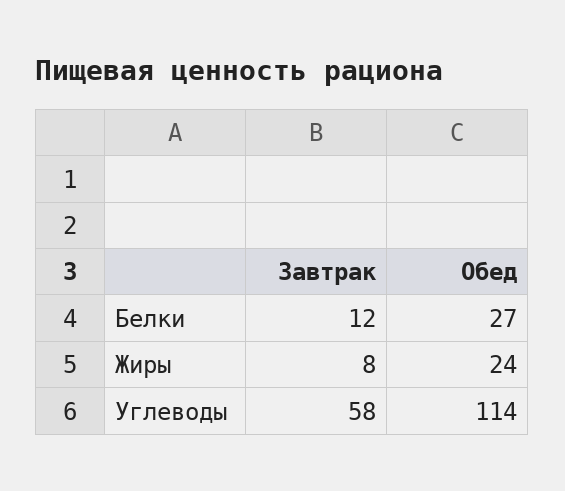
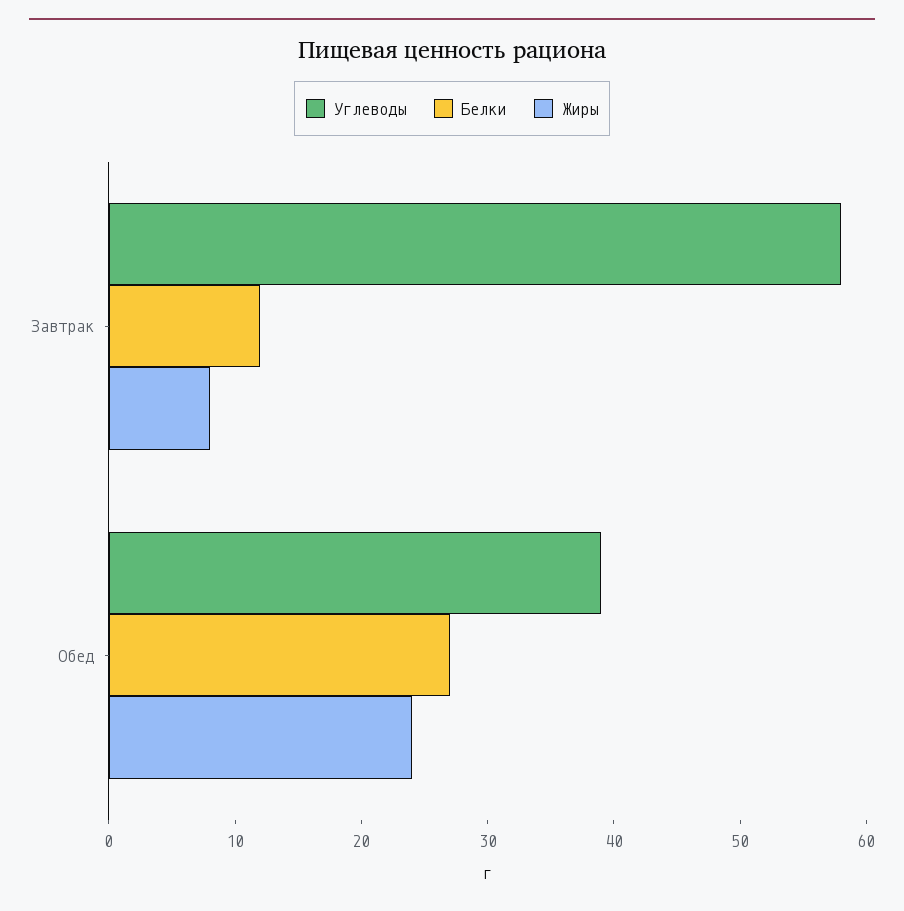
Углеводы, Обед: 114 -> 39

